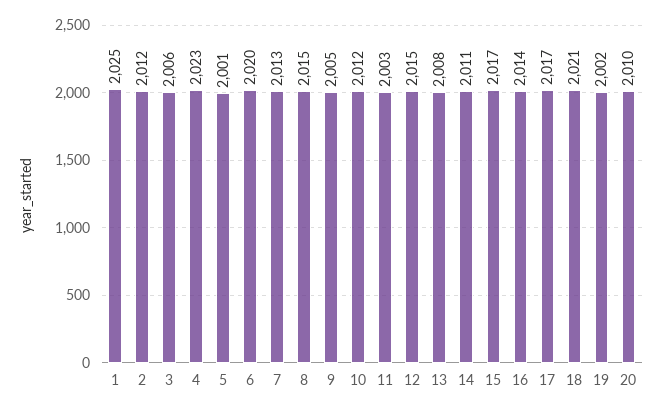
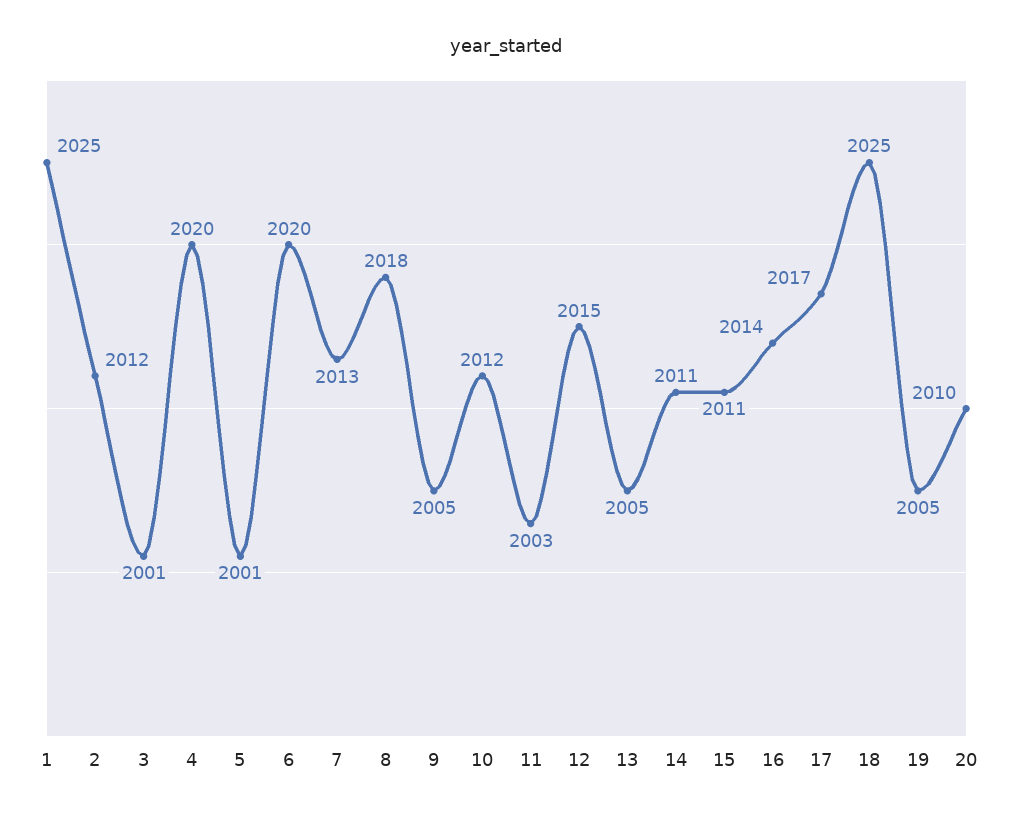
3: 2006 -> 2001
4: 2023 -> 2020
8: 2015 -> 2018
13: 2008 -> 2005
15: 2017 -> 2011
18: 2021 -> 2025
19: 2002 -> 2005

